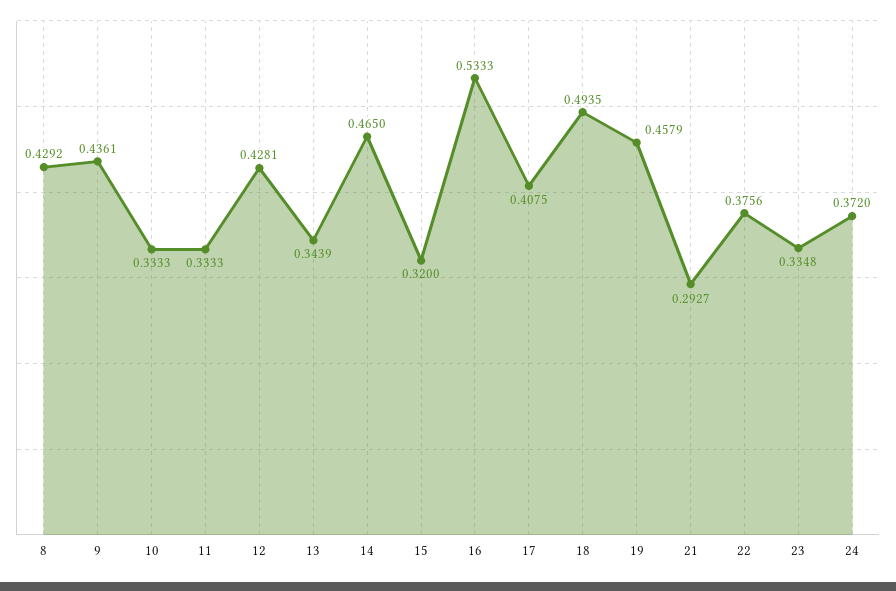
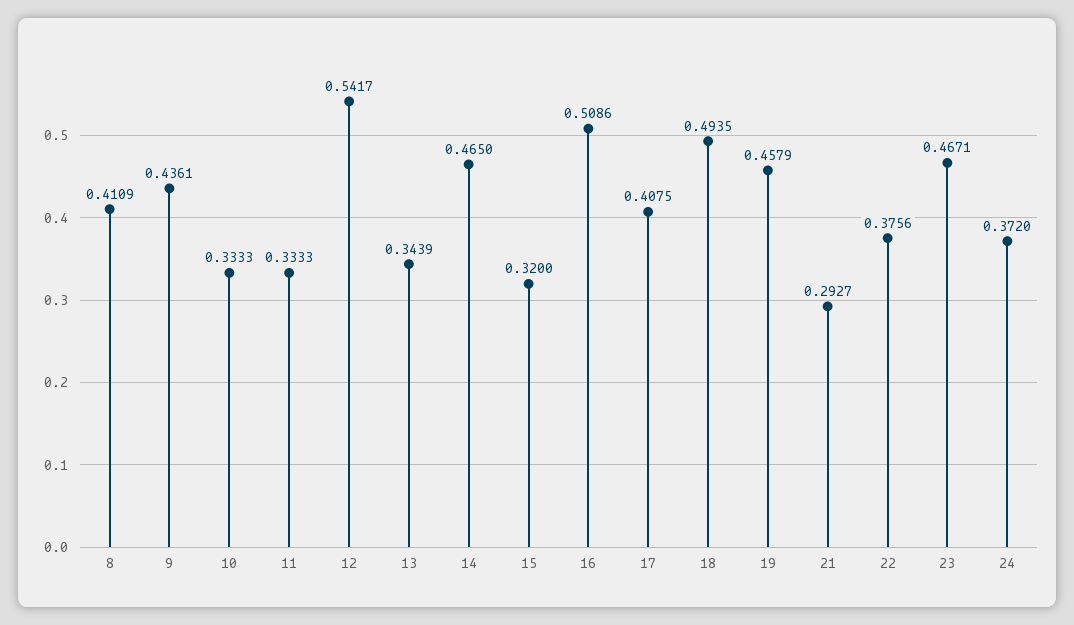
8: 0.4292 -> 0.4109
12: 0.4281 -> 0.5417
16: 0.5333 -> 0.5086
23: 0.3348 -> 0.4671

